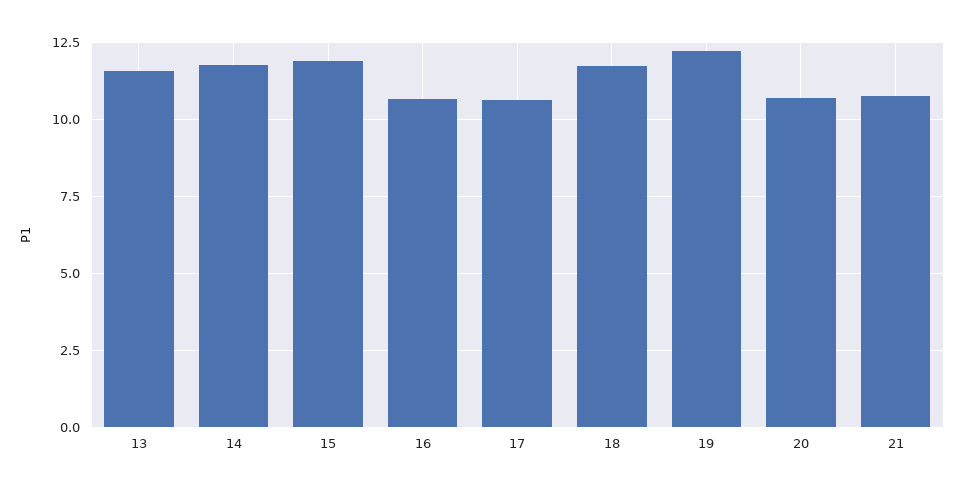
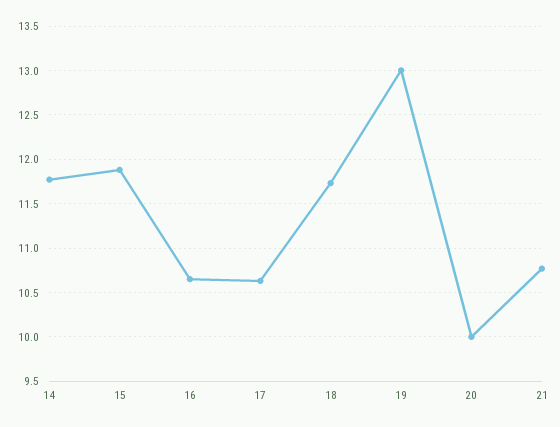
13: 11.5 -> none
19: 12.25 -> 13
20: 10.75 -> 10

